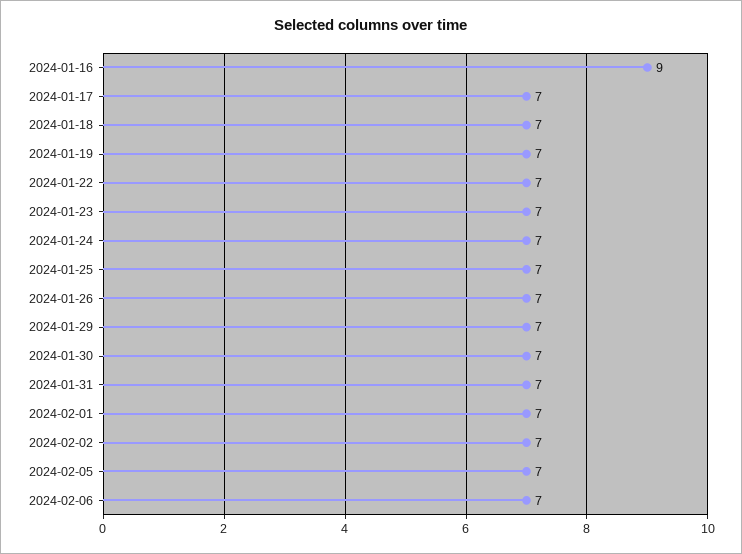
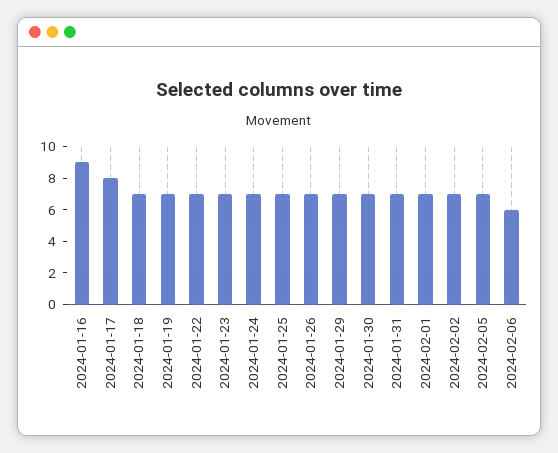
2024-01-17: 7 -> 8
2024-02-06: 7 -> 6

